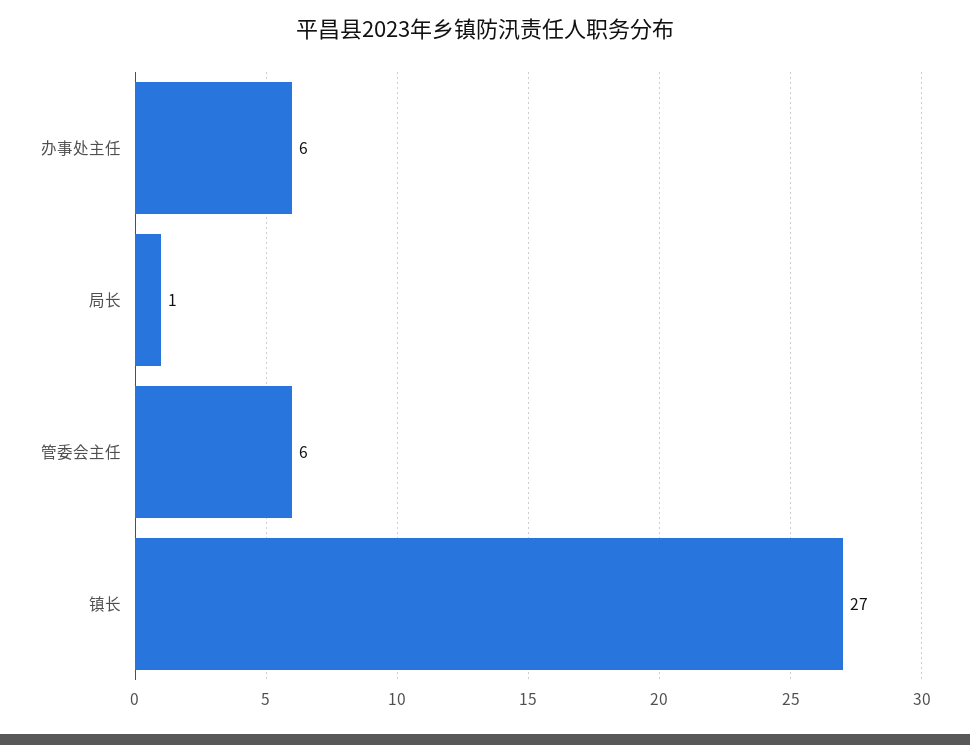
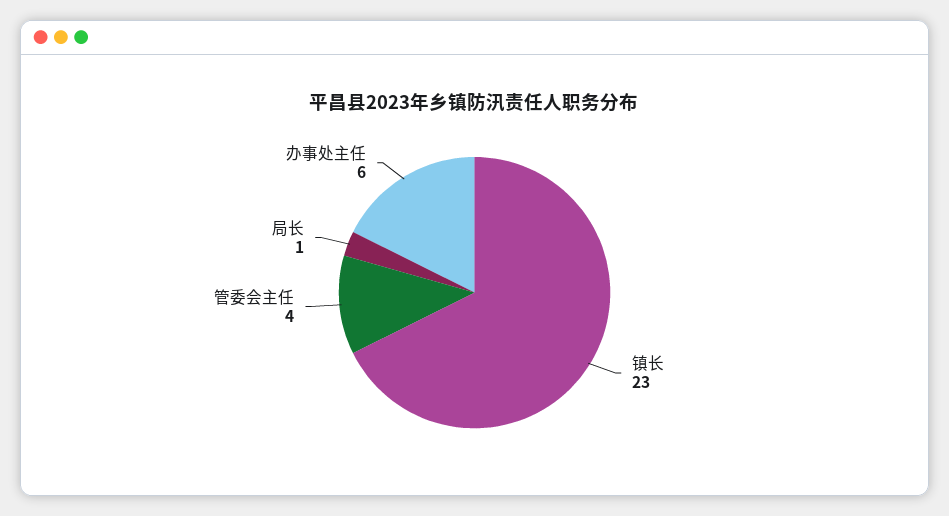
管委会主任: 6 -> 4
镇长: 27 -> 23

